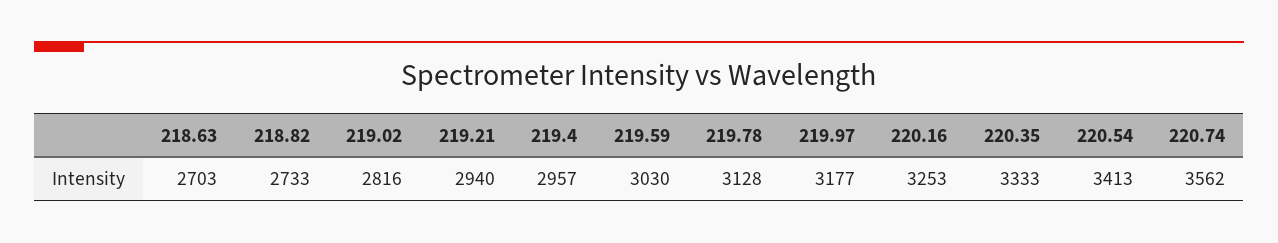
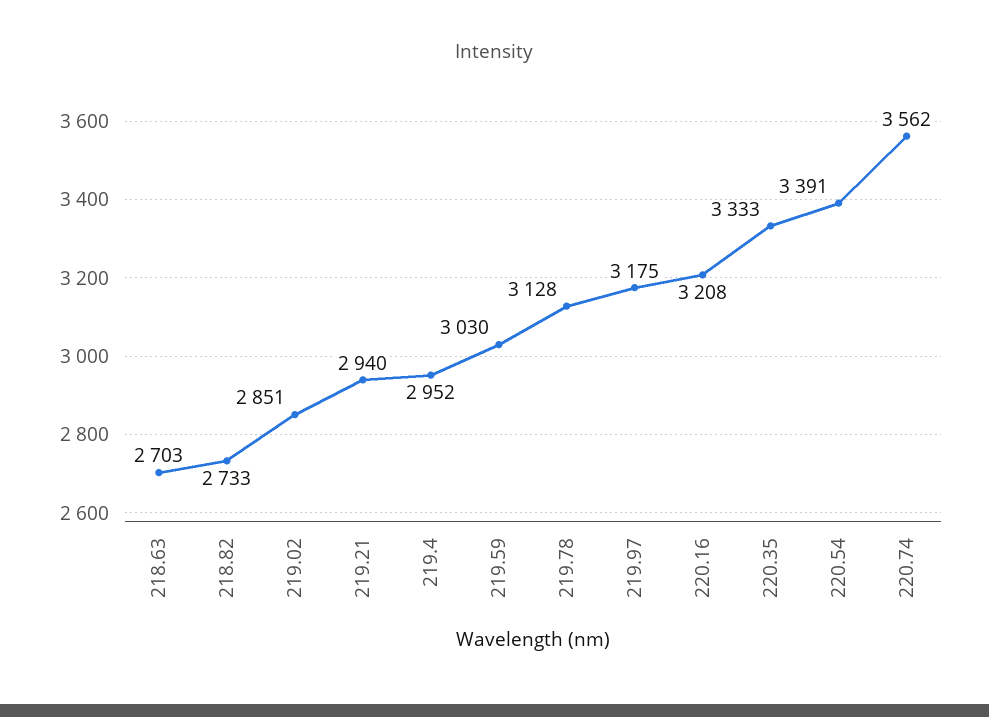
219.02: 2816 -> 2851
219.4: 2957 -> 2952
219.97: 3177 -> 3175
220.16: 3253 -> 3208
220.54: 3413 -> 3391

